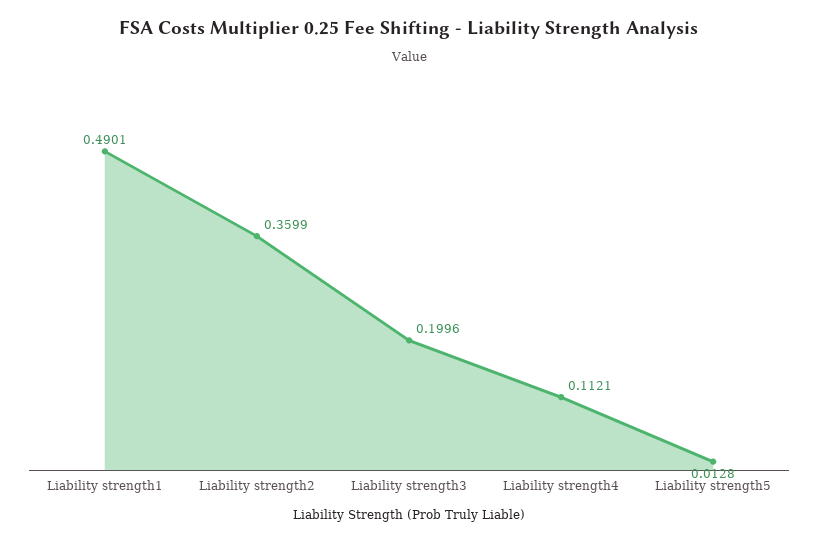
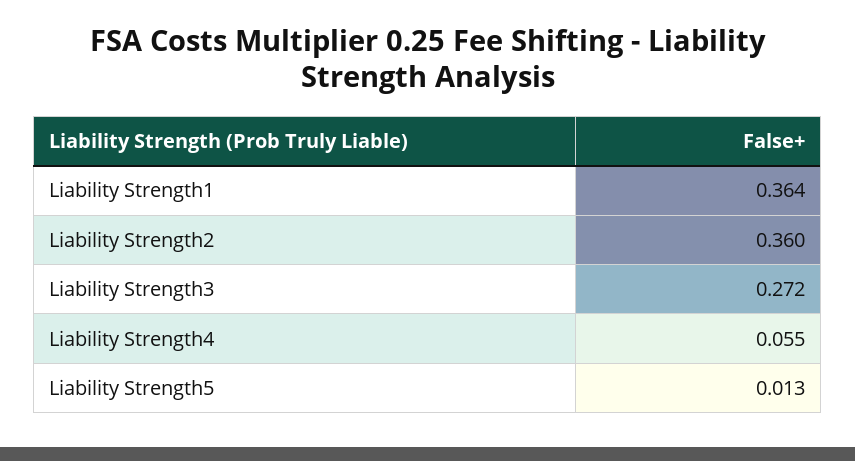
Liability strength1: 0.4901 -> 0.364
Liability strength3: 0.1996 -> 0.272
Liability strength4: 0.1121 -> 0.055

